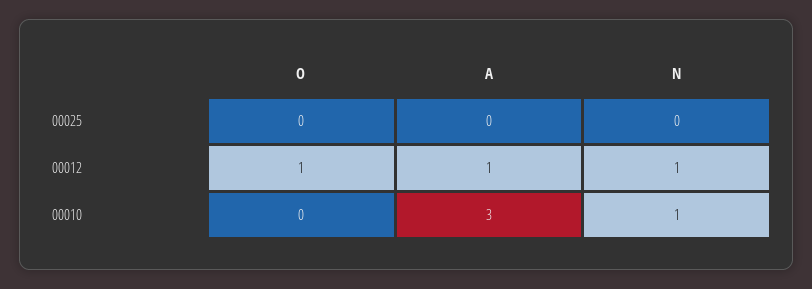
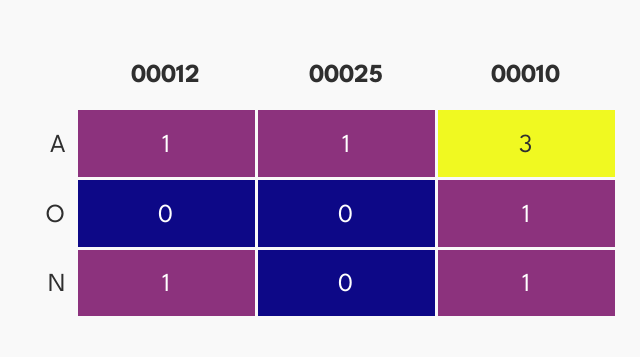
A, 00025: 0 -> 1
O, 00012: 1 -> 0
O, 00010: 0 -> 1

